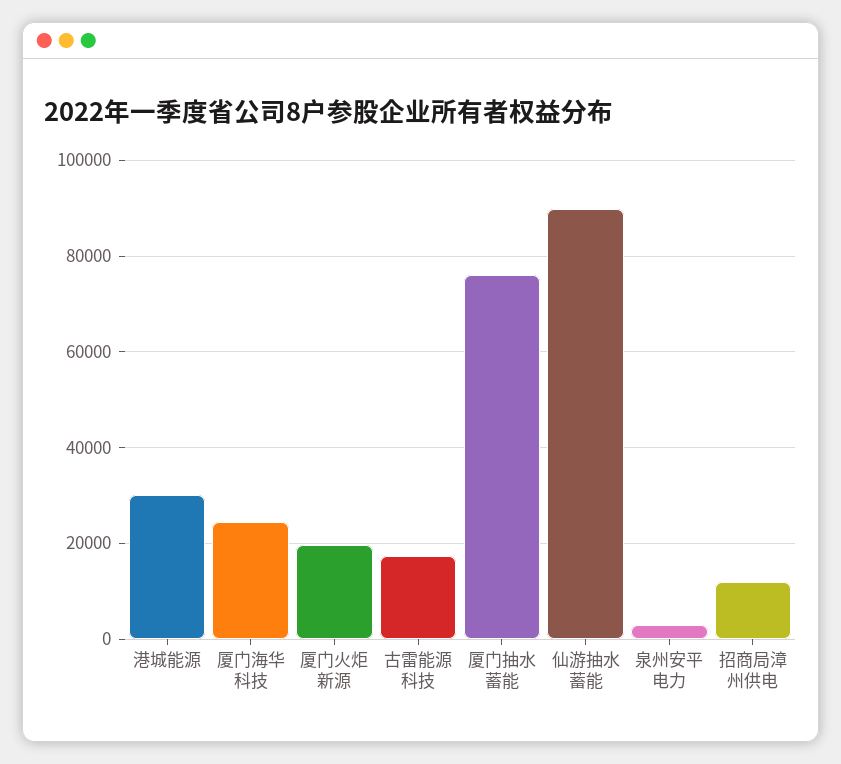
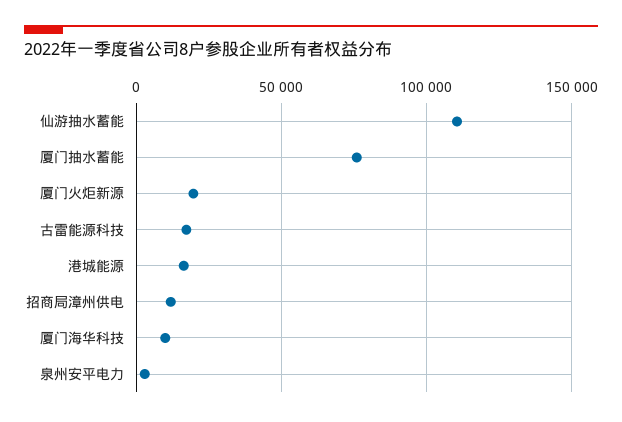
港城能源: 30000 -> 15000
厦门海华科技: 24000 -> 10000
仙游抽水蓄能: 90000 -> 110000

